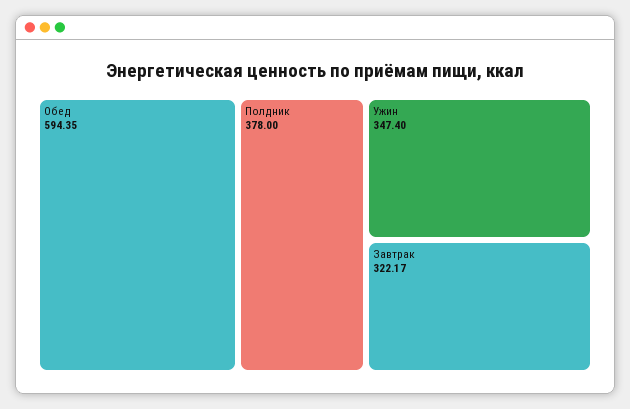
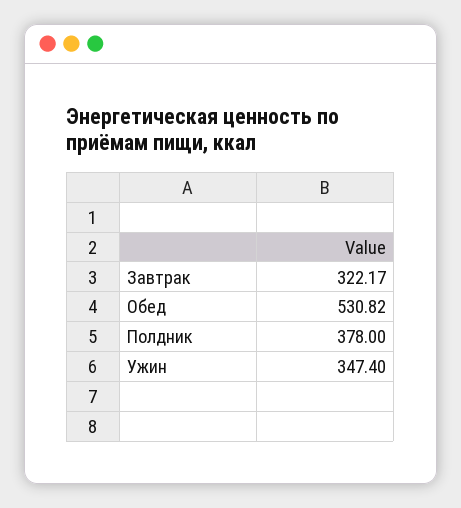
Обед: 594.35 -> 530.82

